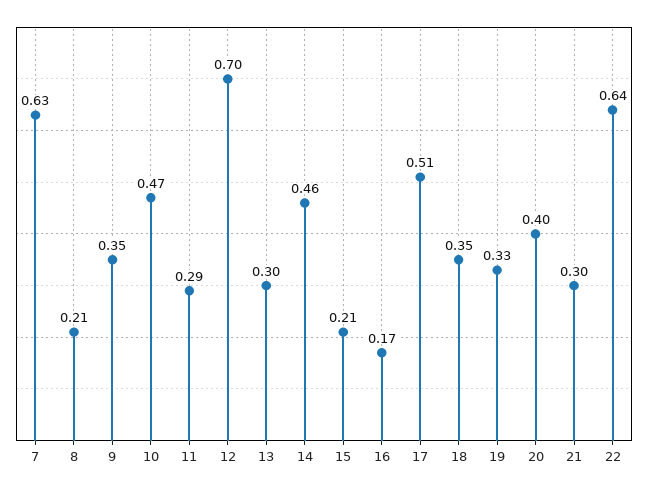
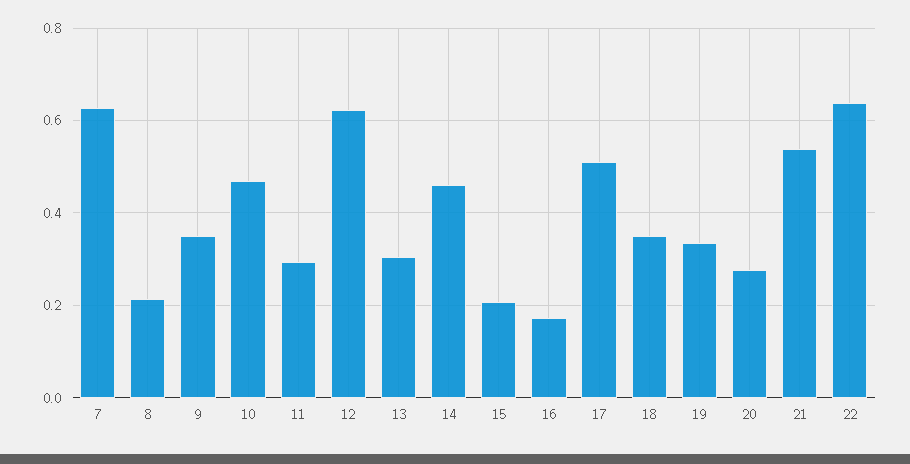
12: 0.7 -> 0.62
20: 0.4 -> 0.28
21: 0.3 -> 0.54

